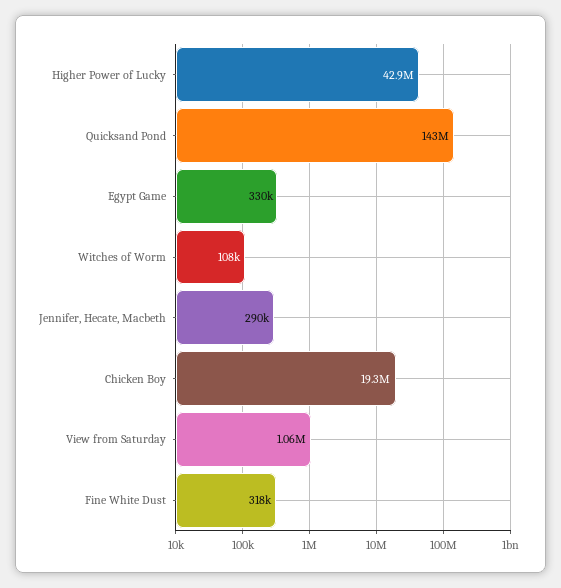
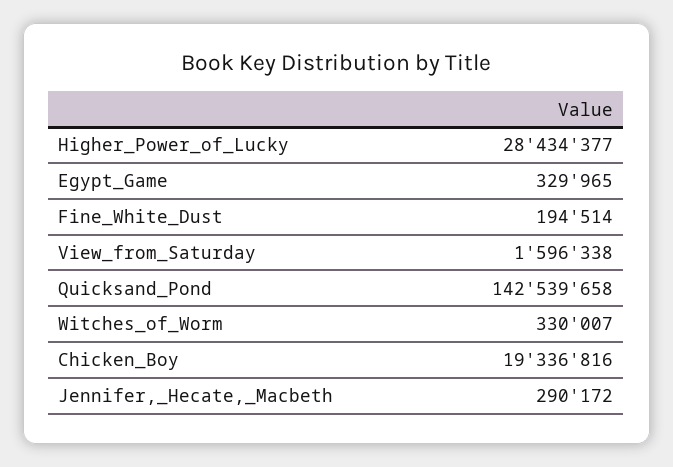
Higher Power of Lucky: 42900000 -> 28434377
Witches of Worm: 108000 -> 330007
View from Saturday: 1060000 -> 1596338
Fine White Dust: 318000 -> 194514

